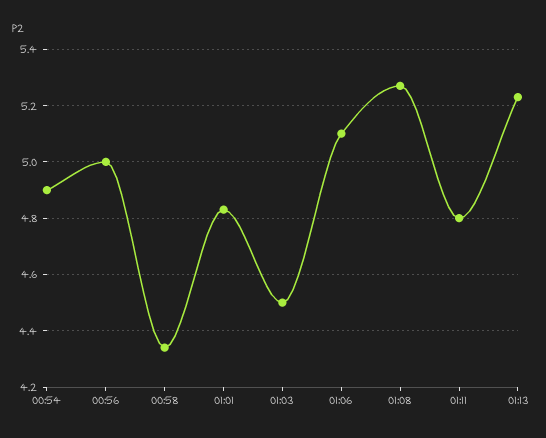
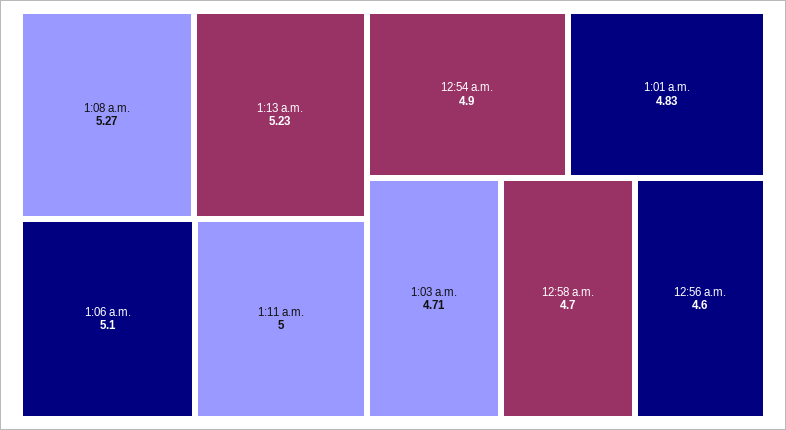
00:56: 5 -> 4.6
00:58: 4.35 -> 4.7
01:03: 4.5 -> 4.71
01:11: 4.8 -> 5

